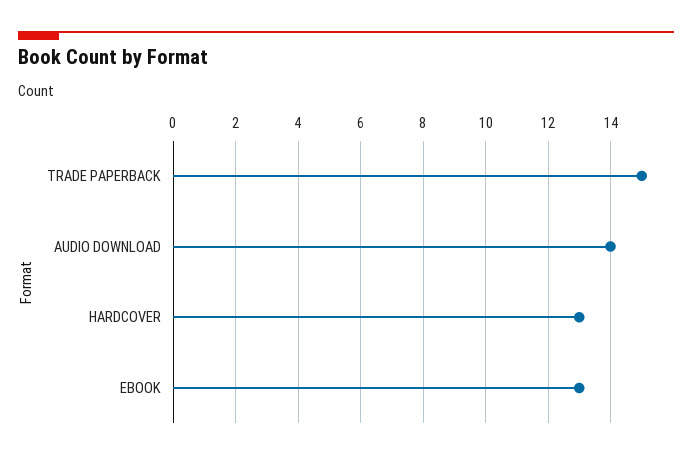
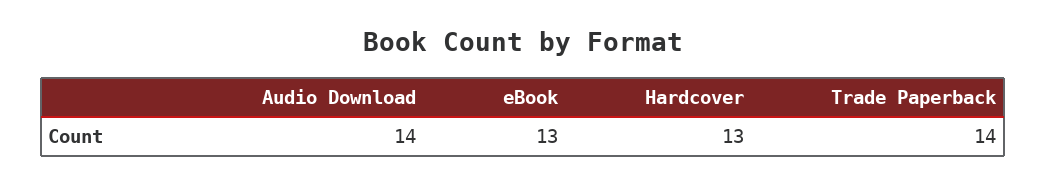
TRADE PAPERBACK: 15 -> 14

